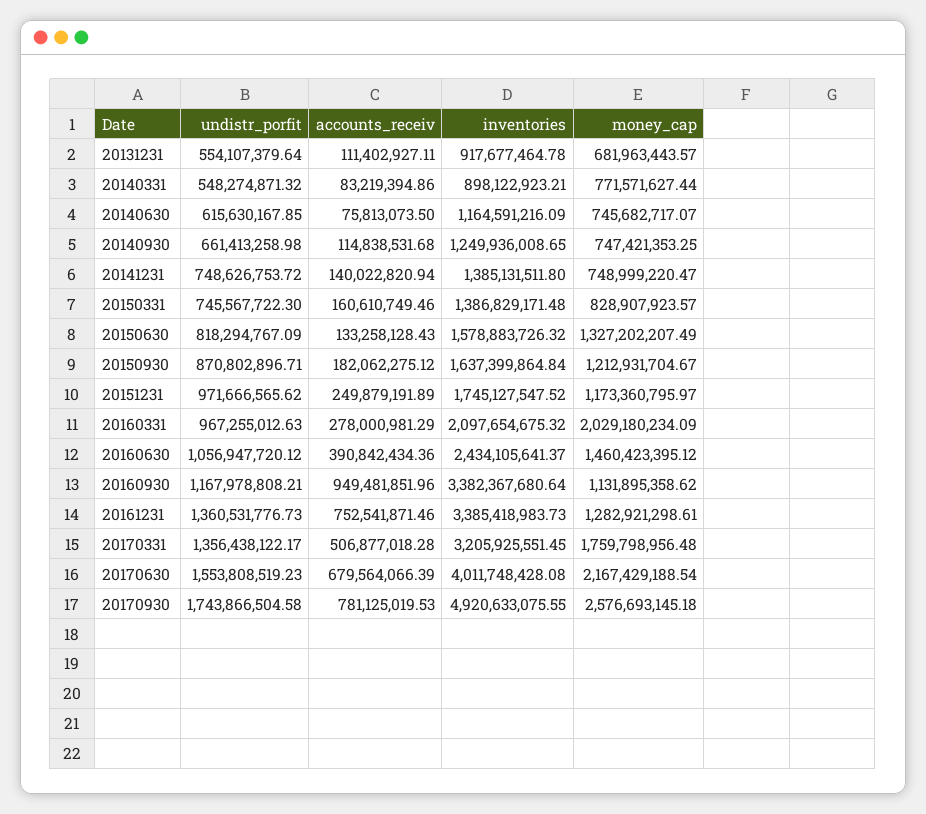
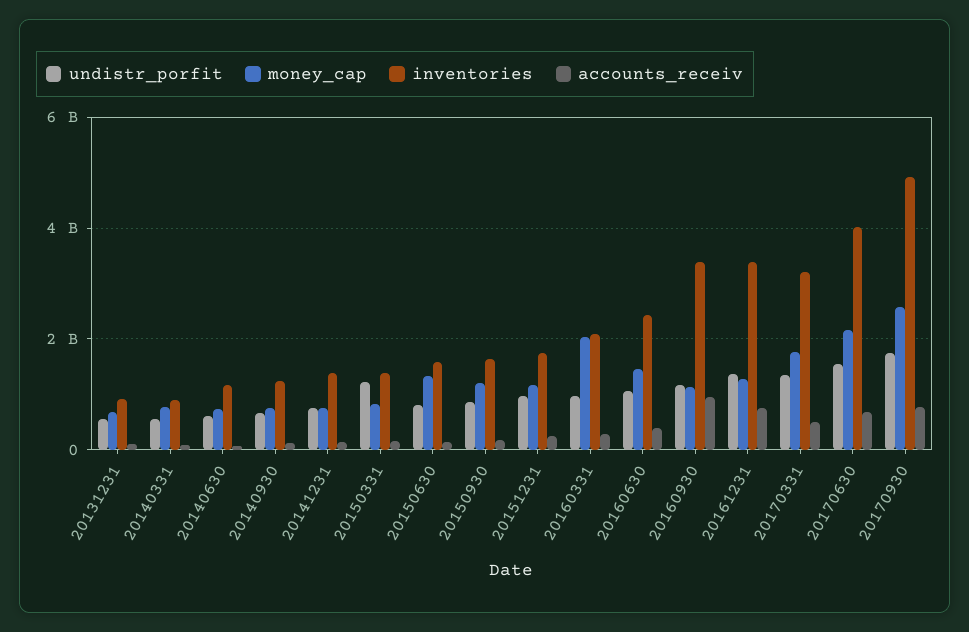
undistr_porfit, 20150331: 745567722.3 -> 1200000000

